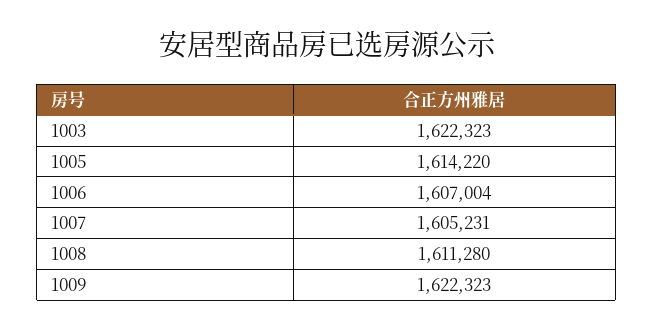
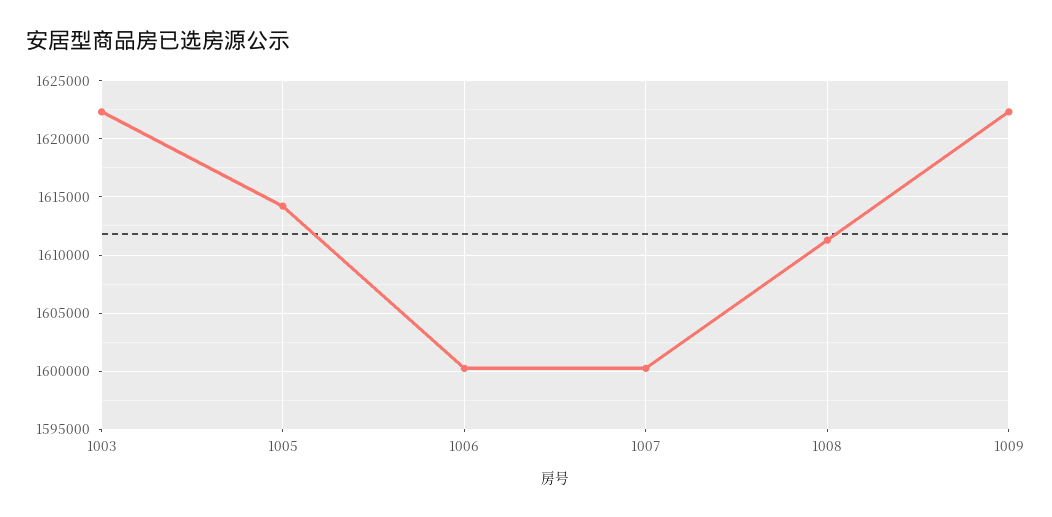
1006: 1607004 -> 1600000
1007: 1605231 -> 1600000

